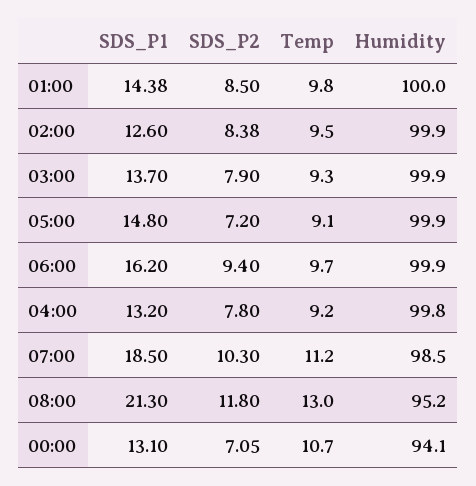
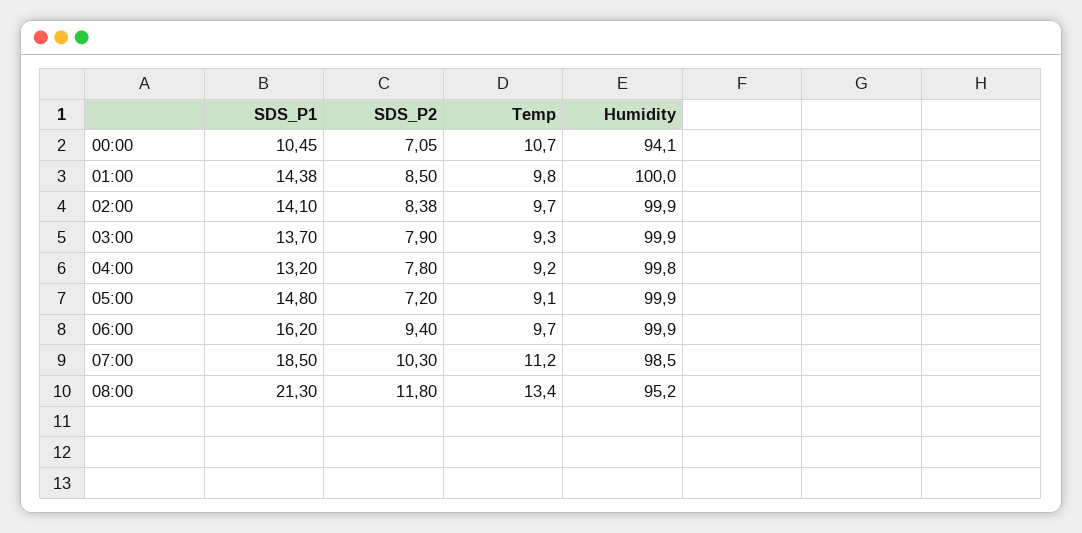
SDS_P1, 02:00: 12.6 -> 14.1
Temp, 02:00: 9.5 -> 9.7
Temp, 08:00: 13 -> 13.4
SDS_P1, 00:00: 13.1 -> 10.45

